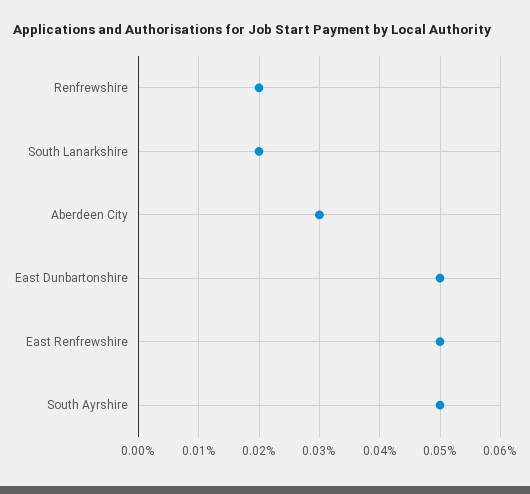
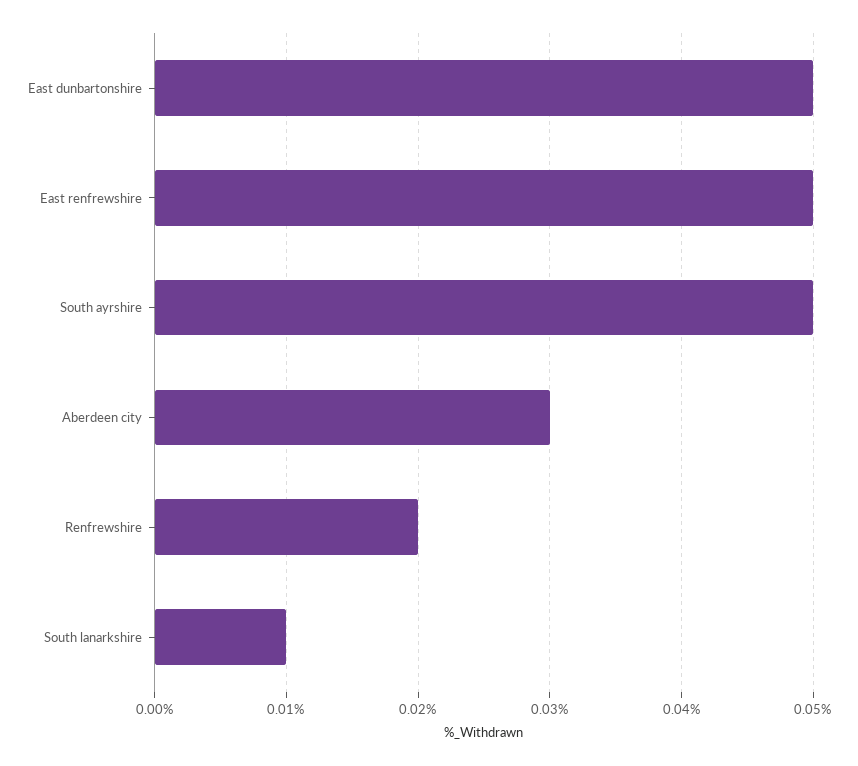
South Lanarkshire: 0.02 -> 0.01

